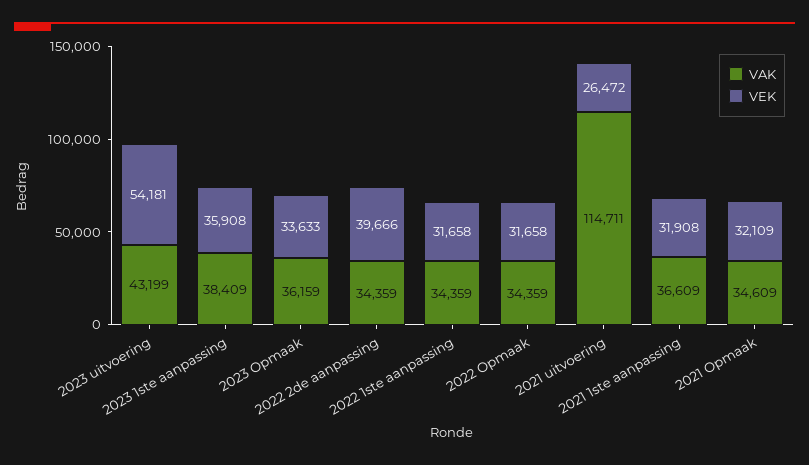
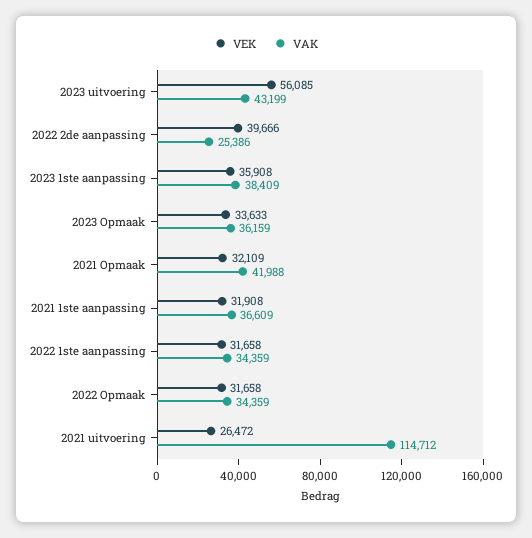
VEK, 2023 uitvoering: 54181 -> 56085
VAK, 2022 2de aanpassing: 34359 -> 25386
VAK, 2021 uitvoering: 114711 -> 114712
VAK, 2021 Opmaak: 34609 -> 41988

